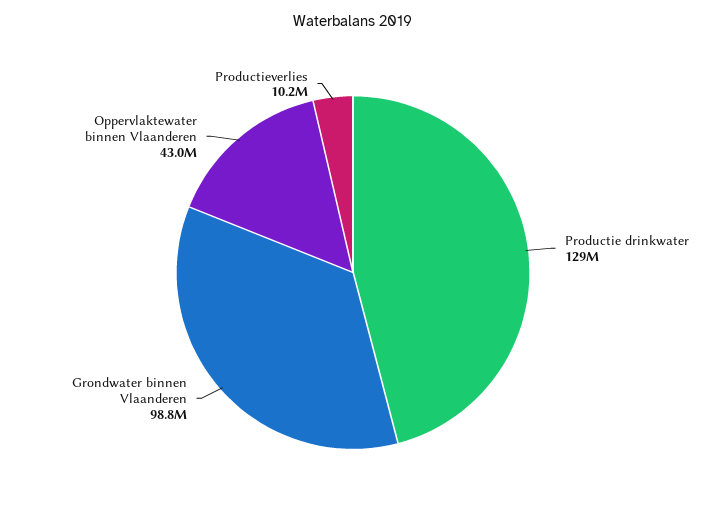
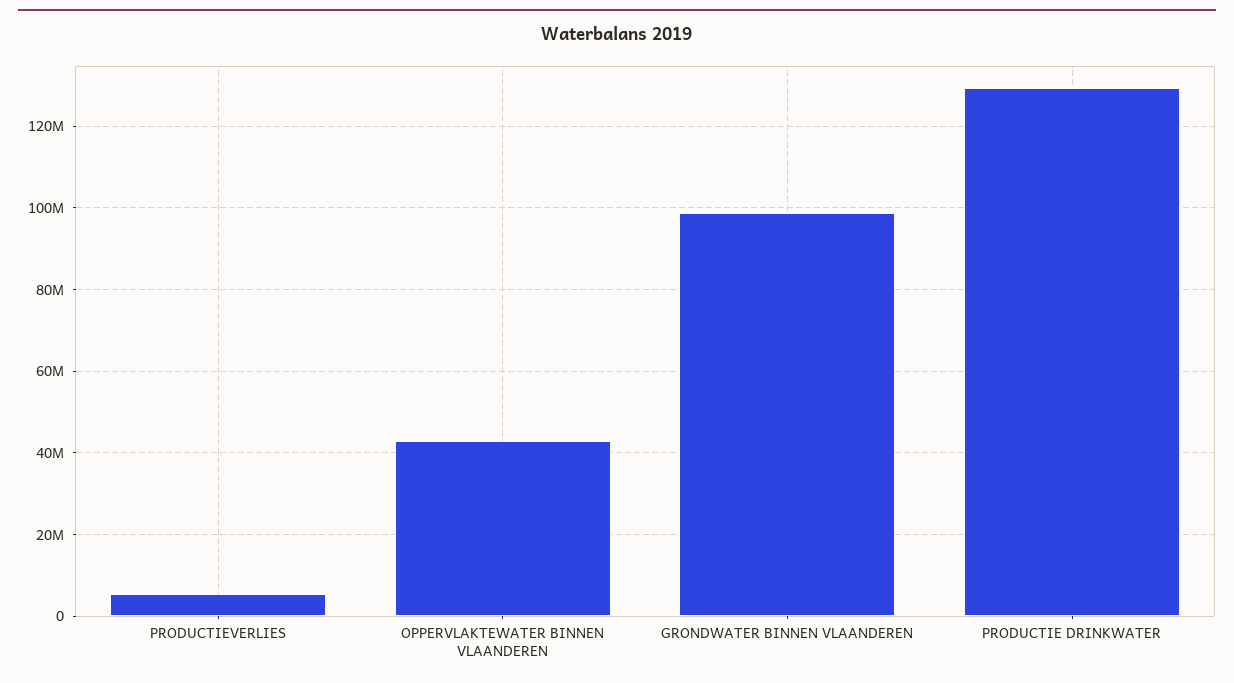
Productieverlies: 10200000 -> 6000000

